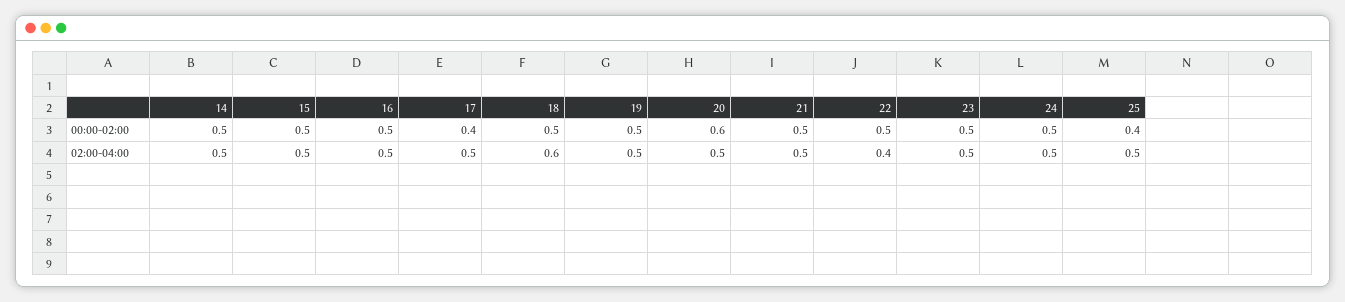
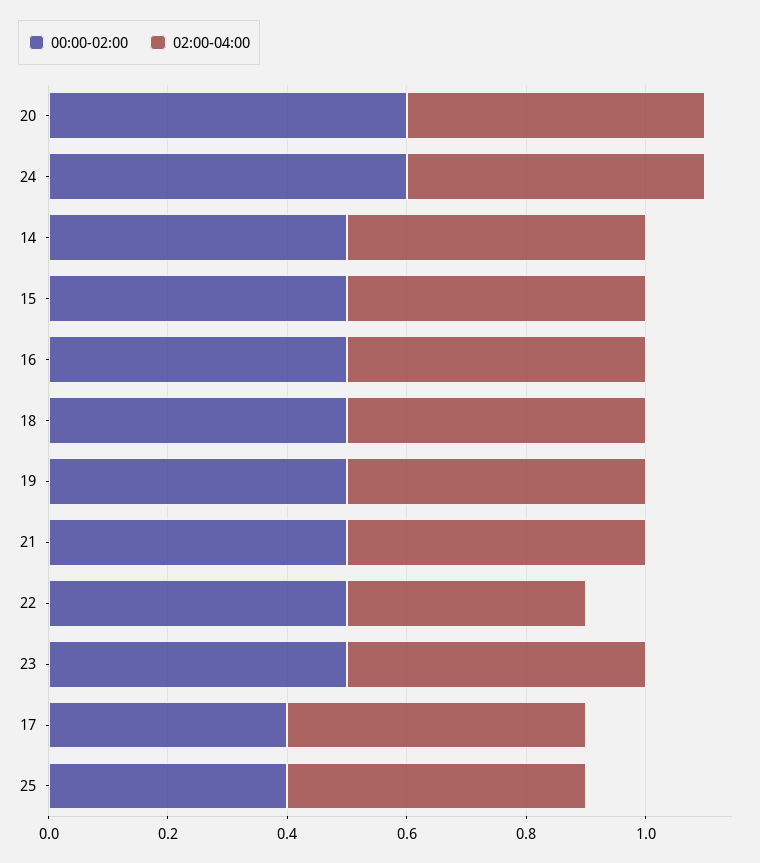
00:00-02:00, 24: 0.5 -> 0.6
02:00-04:00, 18: 0.6 -> 0.5

